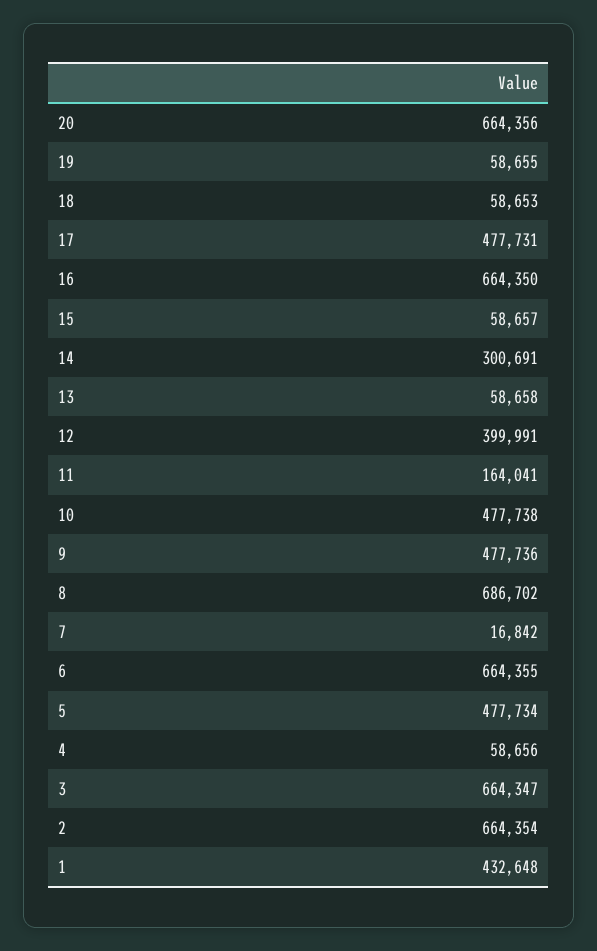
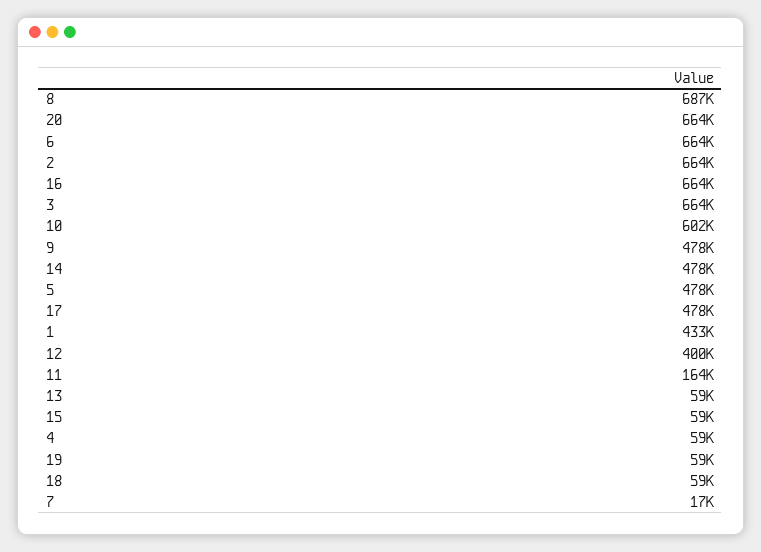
14: 300691 -> 478000
10: 477738 -> 602000

